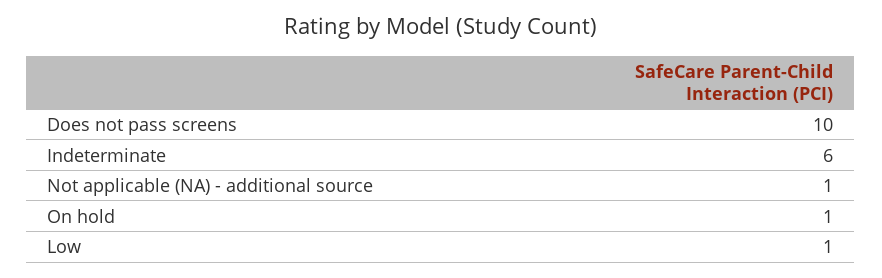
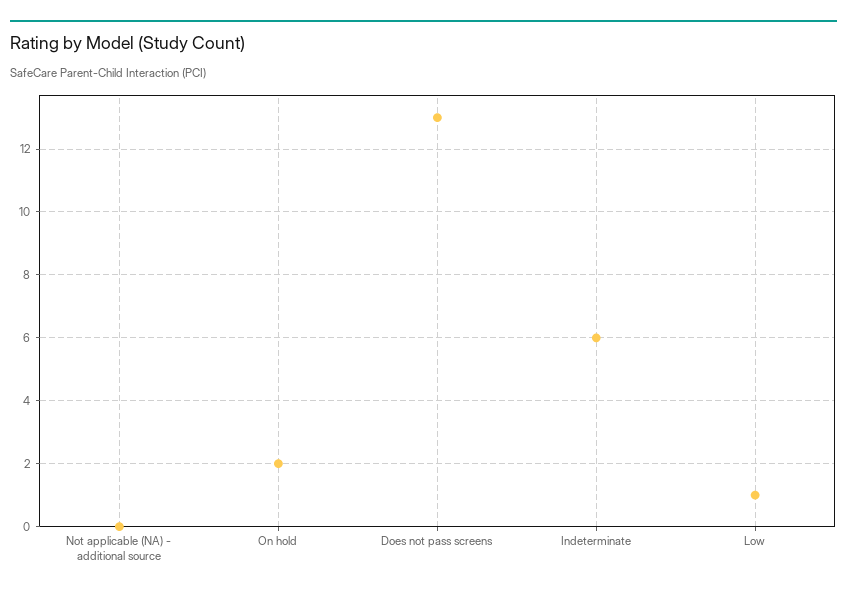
Does not pass screens: 10 -> 13
Not applicable (NA) - additional source: 1 -> 0
On hold: 1 -> 2

